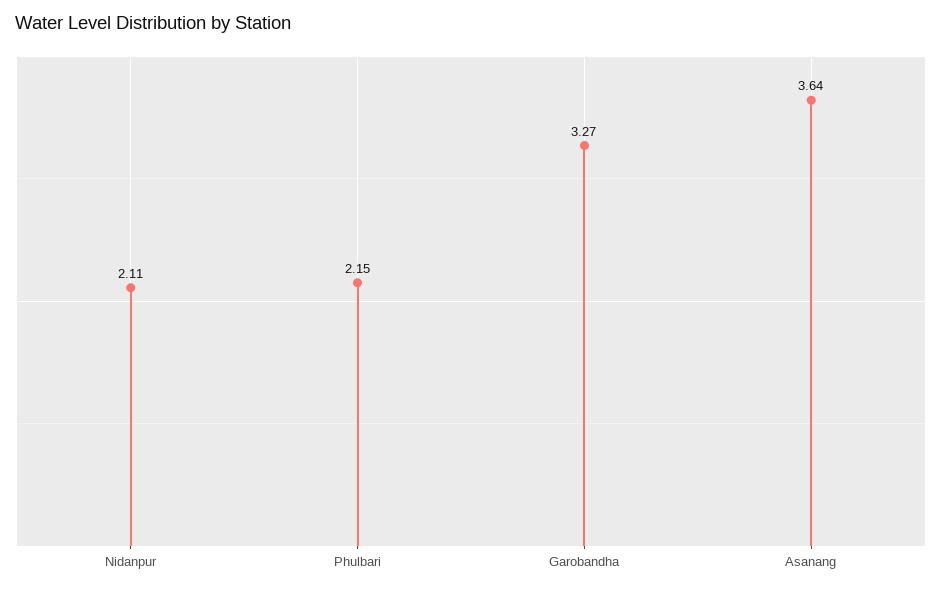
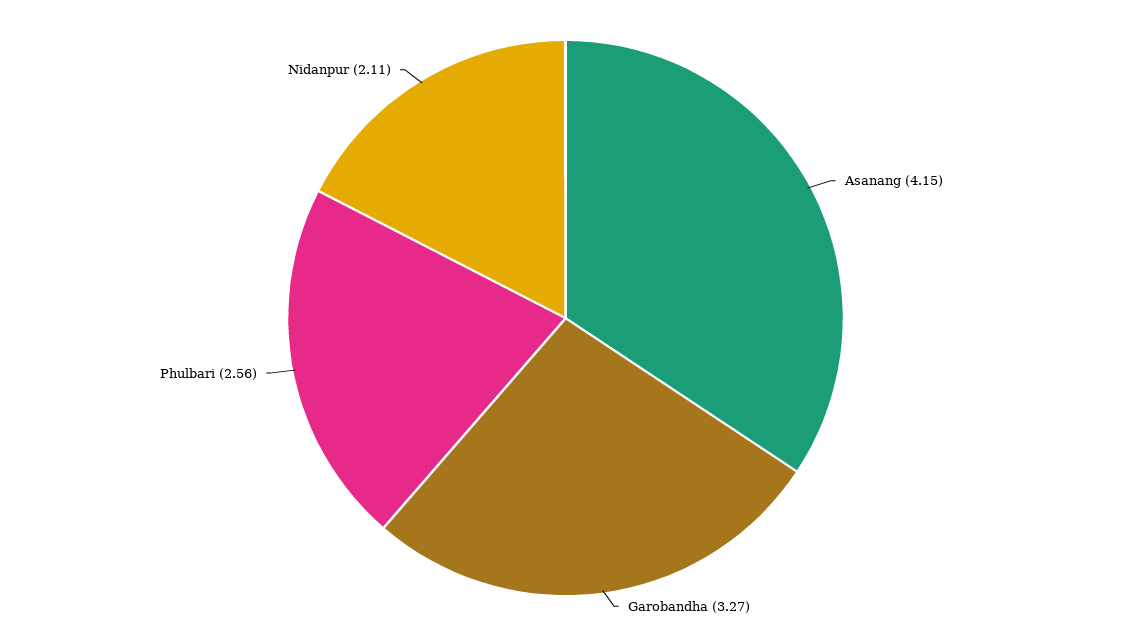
Phulbari: 2.15 -> 2.56
Asanang: 3.64 -> 4.15

